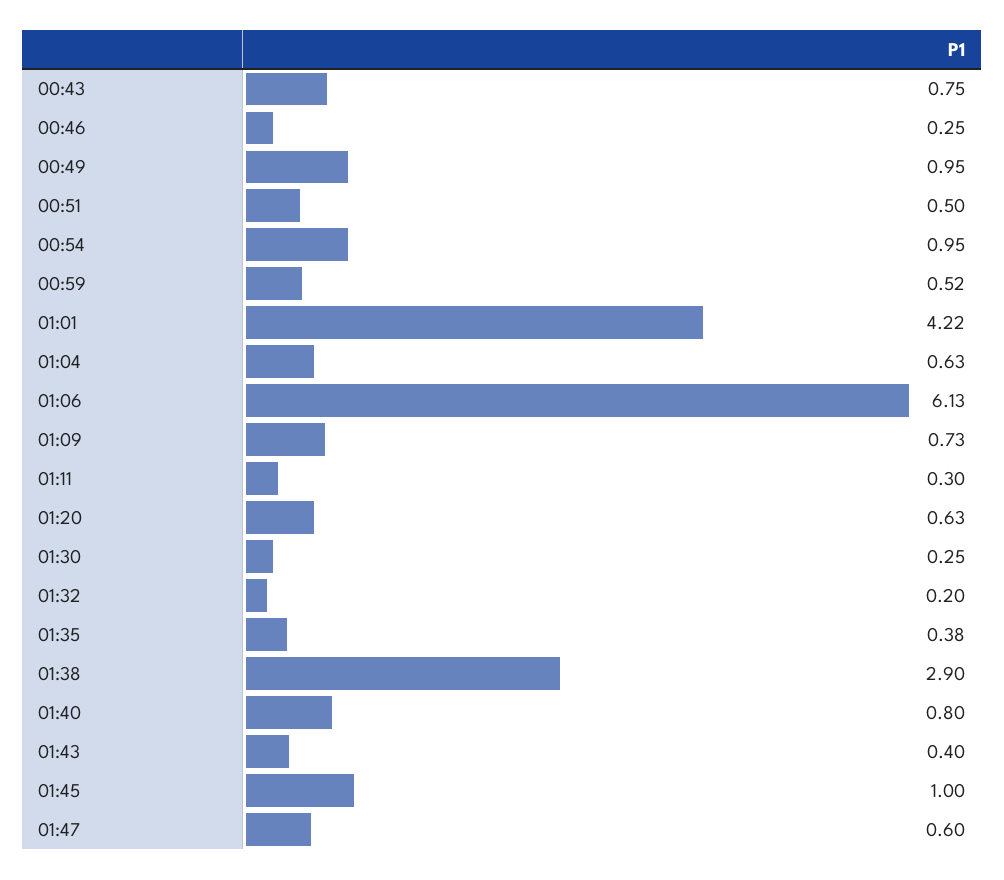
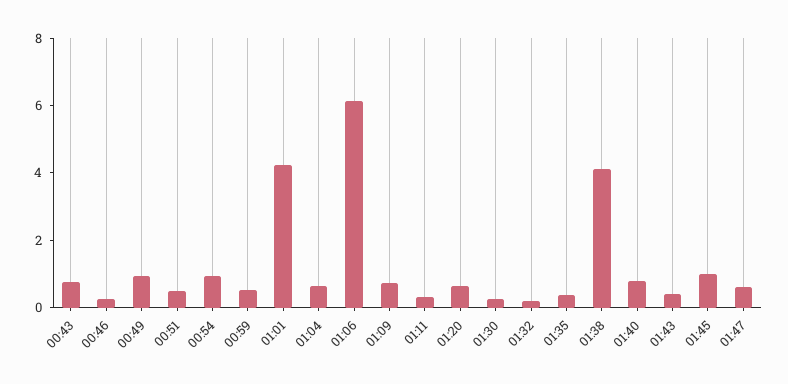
01:38: 2.9 -> 4

